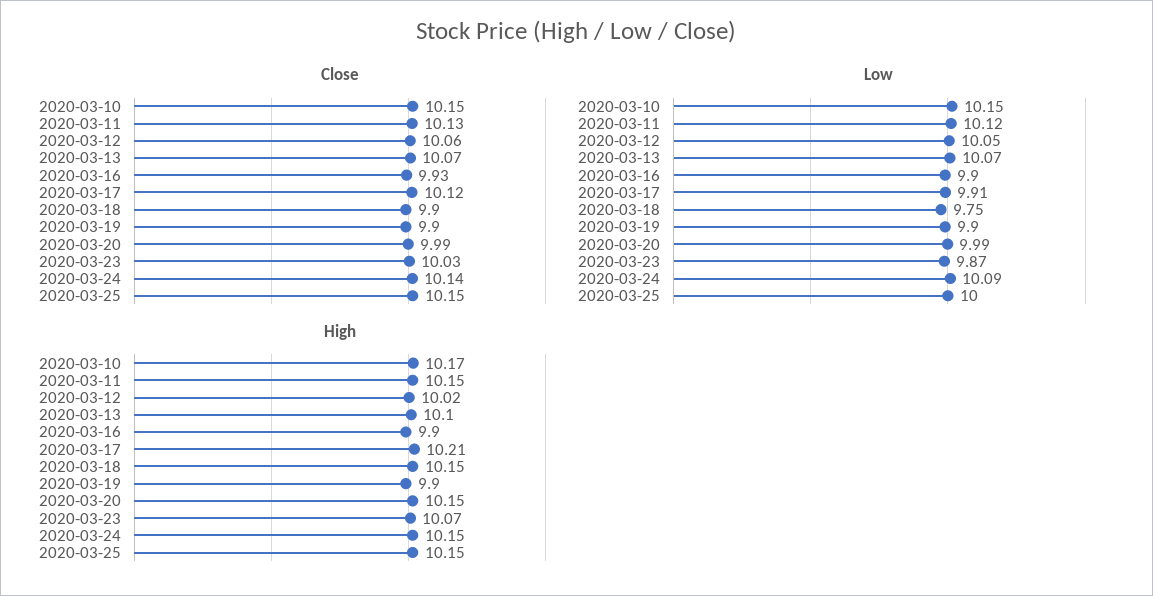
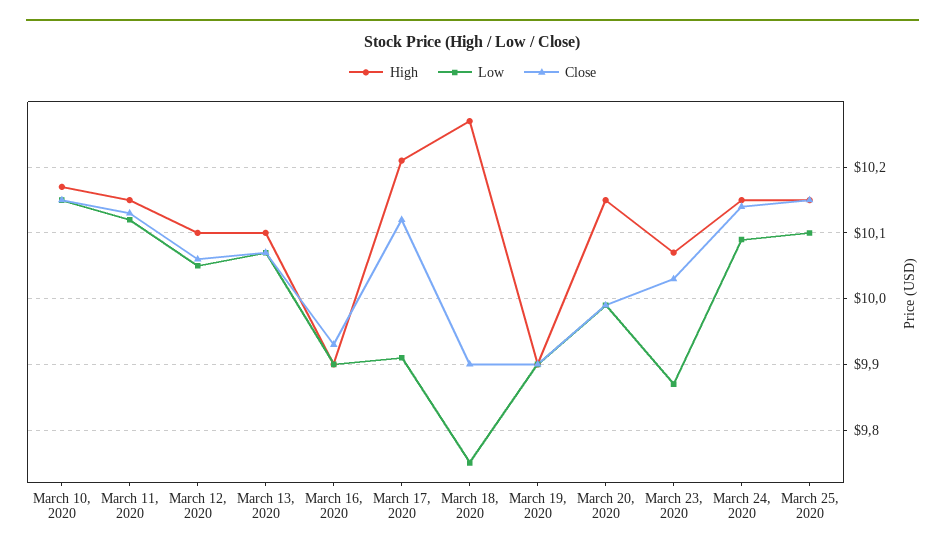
Low, 2020-03-25: 10 -> 10.1
High, 2020-03-12: 10.02 -> 10.1
High, 2020-03-18: 10.15 -> 10.27

